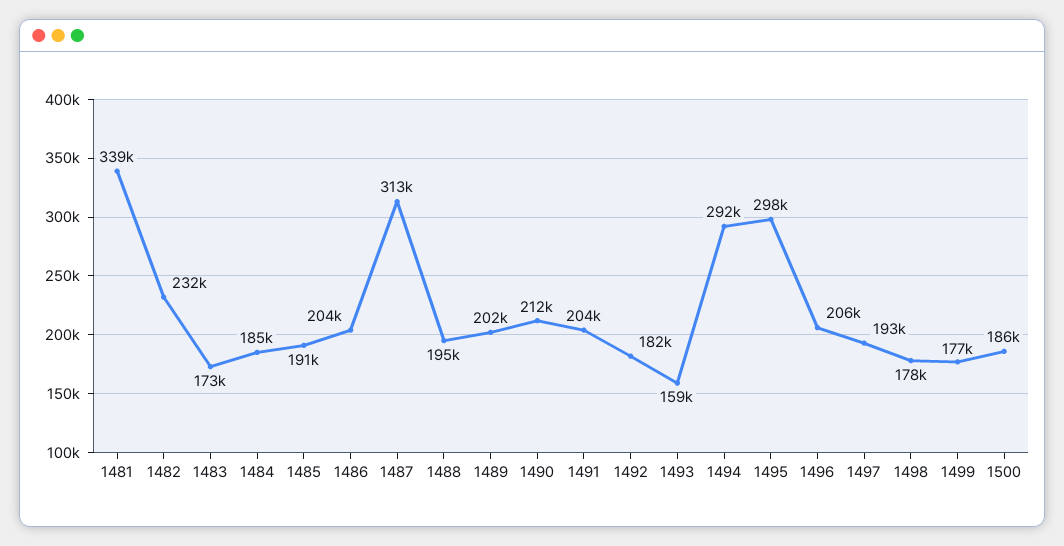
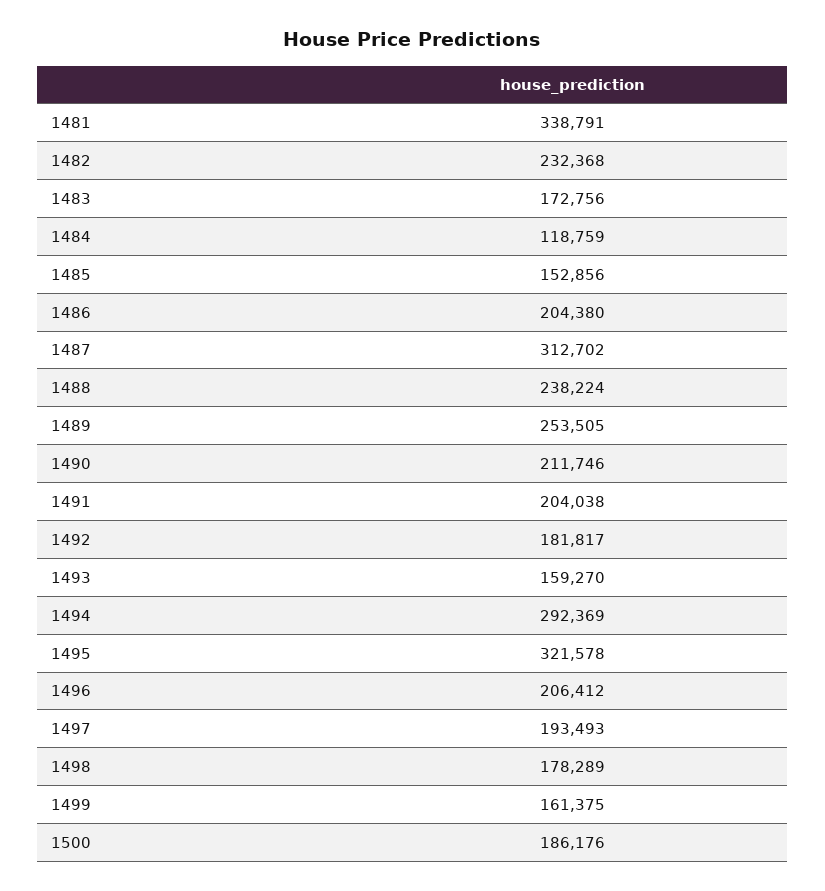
1484: 185000 -> 118759
1485: 191000 -> 152856
1488: 195000 -> 238224
1489: 202000 -> 253505
1495: 298000 -> 321578
1499: 177000 -> 161375

